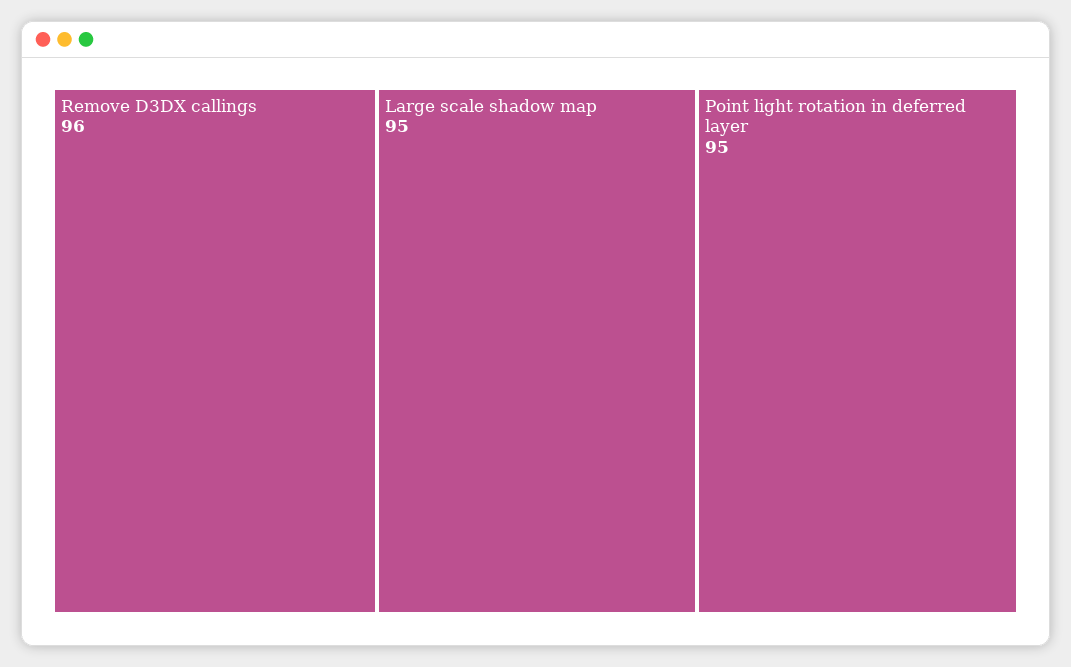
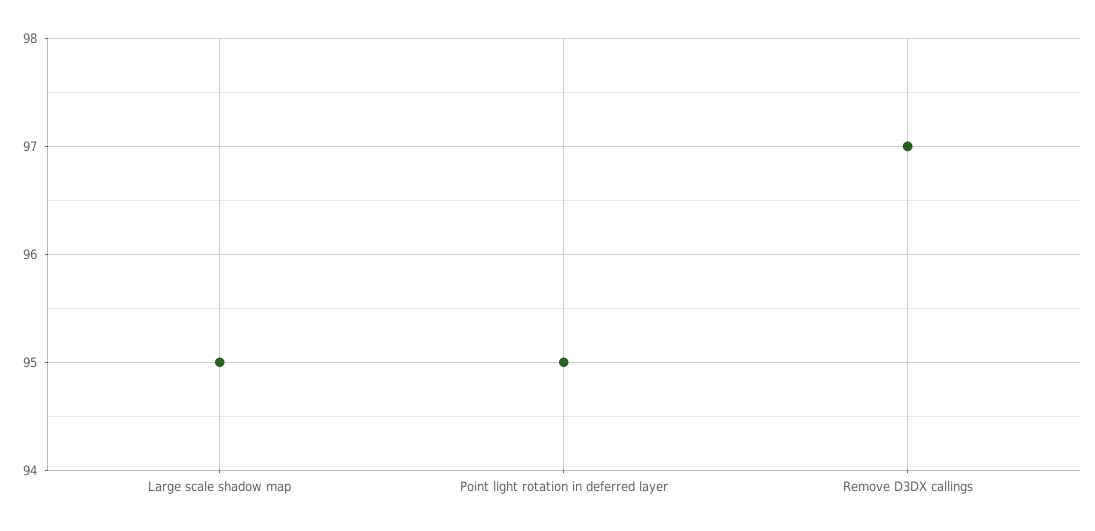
Remove D3DX callings: 96 -> 97

